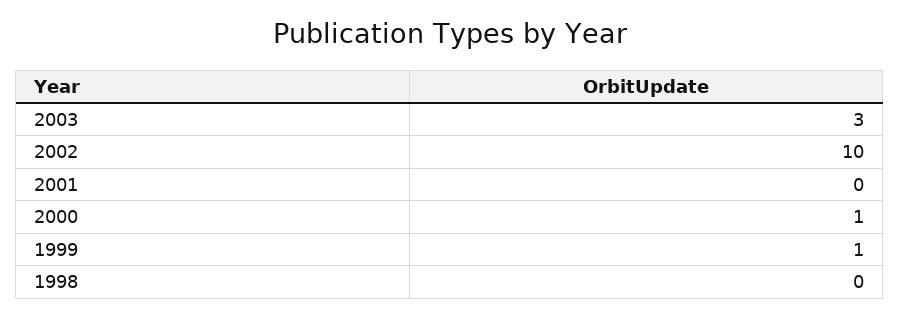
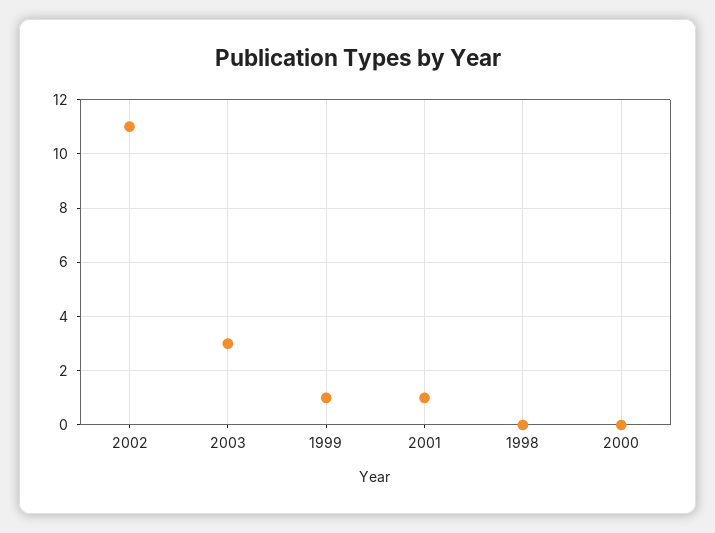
2002: 10 -> 11
2001: 0 -> 1
2000: 1 -> 0

